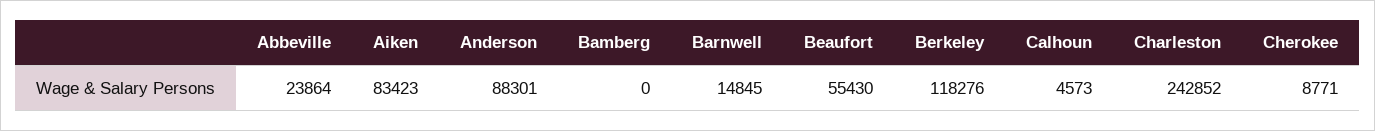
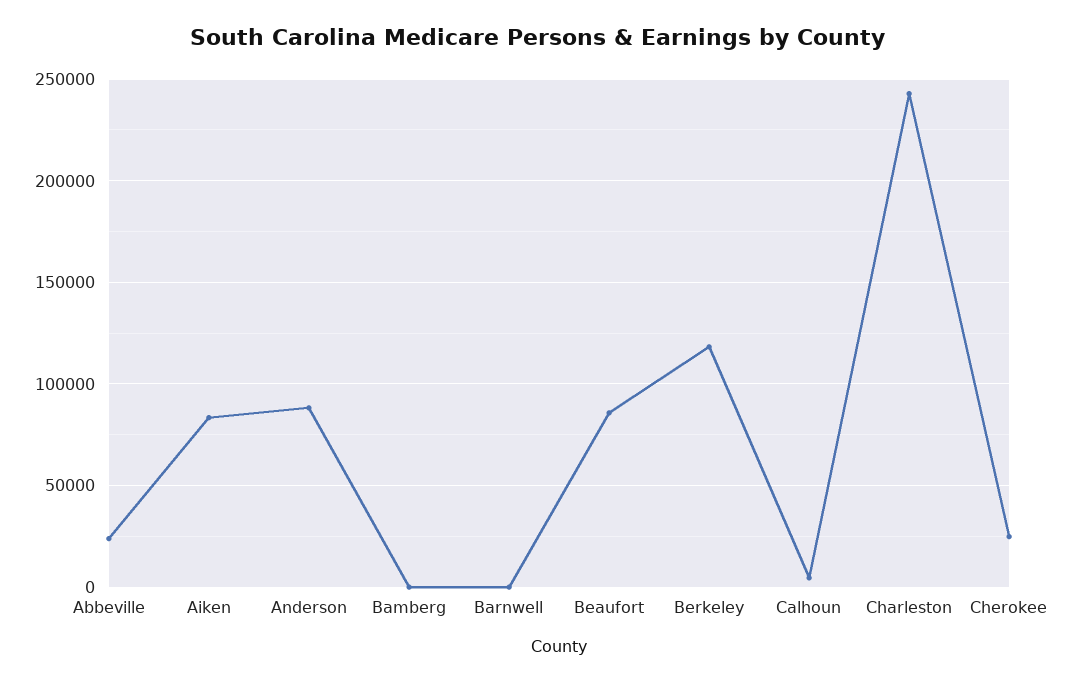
Barnwell: 14845 -> 0
Beaufort: 55430 -> 85000
Cherokee: 8771 -> 25000

